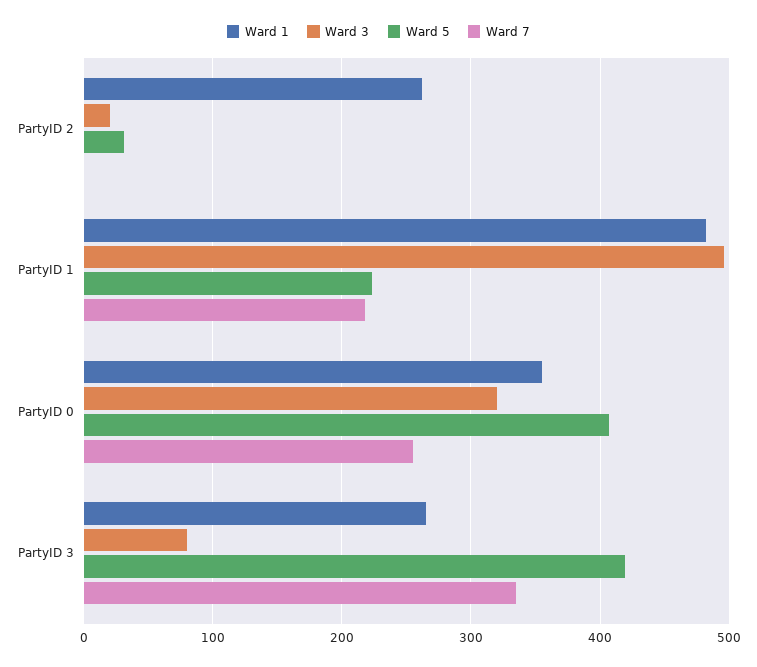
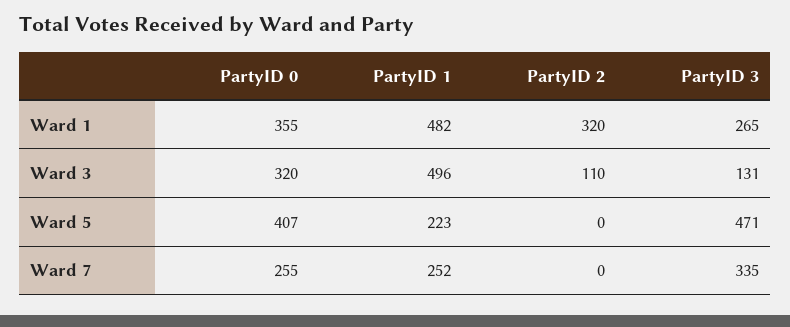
Ward 1, PartyID 2: 260 -> 320
Ward 3, PartyID 2: 20 -> 110
Ward 5, PartyID 2: 30 -> 0
Ward 7, PartyID 1: 220 -> 252
Ward 3, PartyID 3: 80 -> 131
Ward 5, PartyID 3: 420 -> 471

